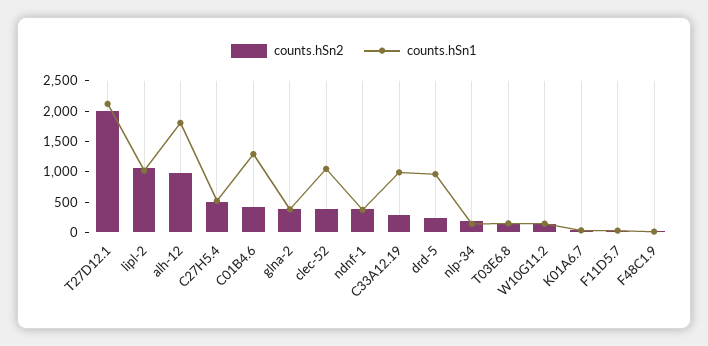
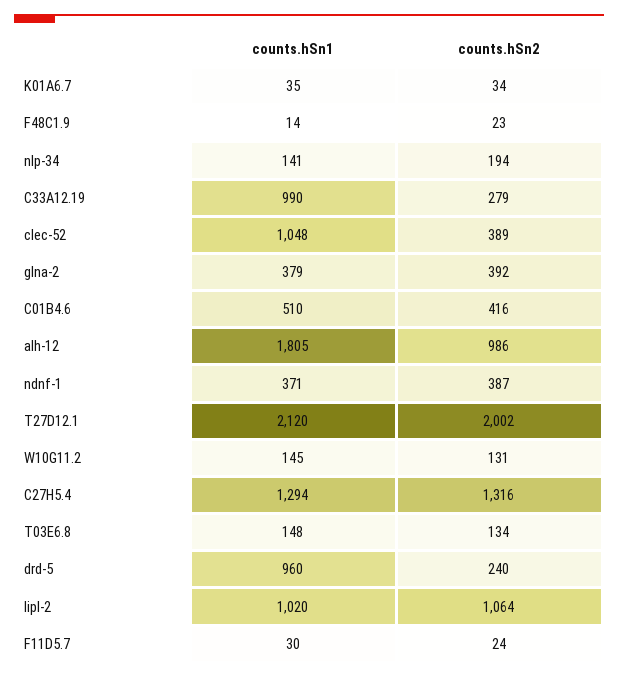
counts.hSn2, C27H5.4: 500 -> 1316
counts.hSn1, C27H5.4: 500 -> 1294
counts.hSn1, C01B4.6: 1250 -> 510

